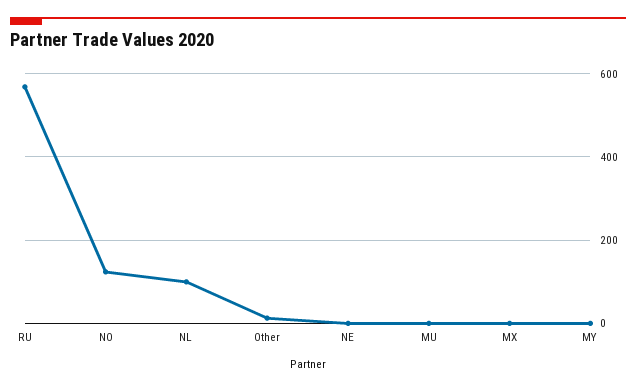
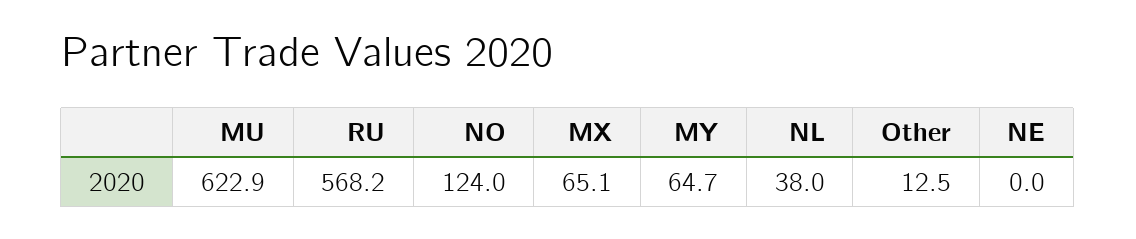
NL: 100 -> 38
MU: 0 -> 622.9
MX: 0 -> 65.1
MY: 0 -> 64.7

